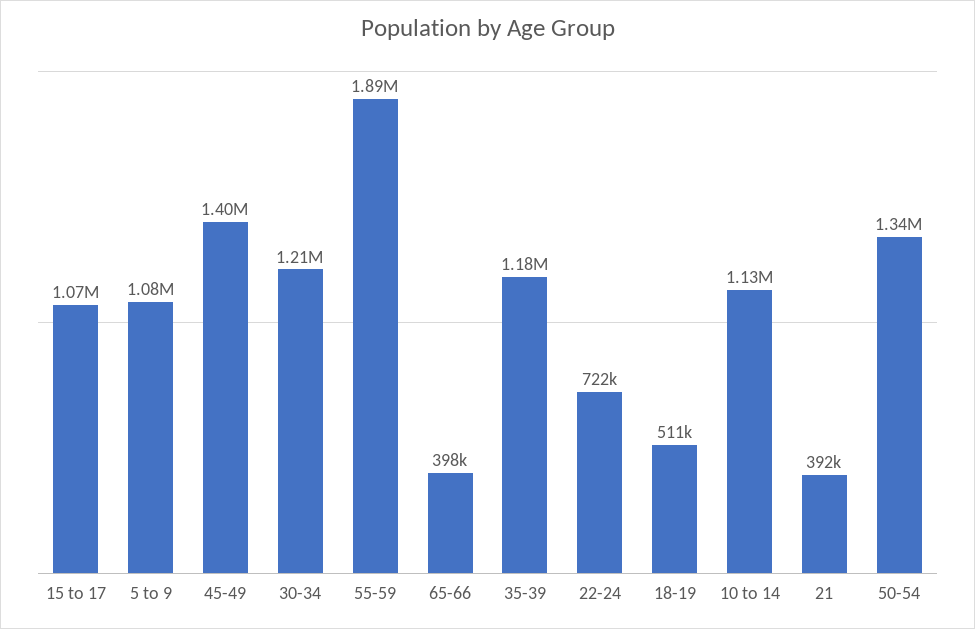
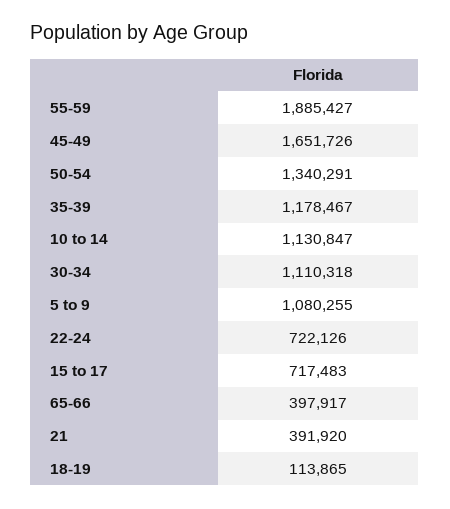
15 to 17: 1070000 -> 717483
45-49: 1400000 -> 1651726
30-34: 1210000 -> 1110318
18-19: 511000 -> 113865

